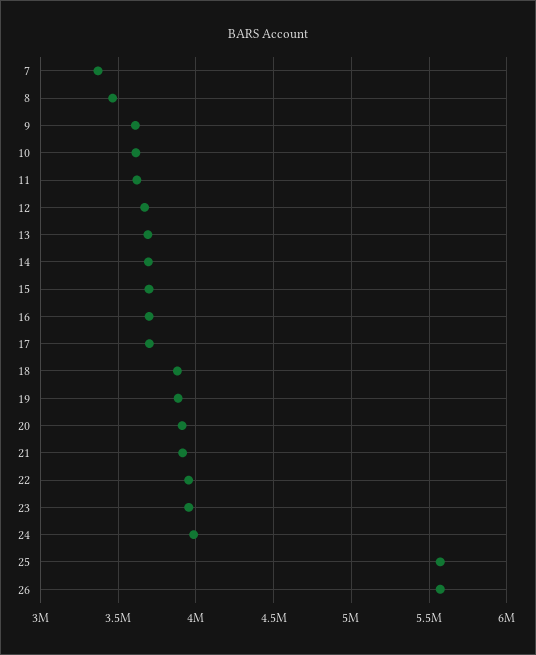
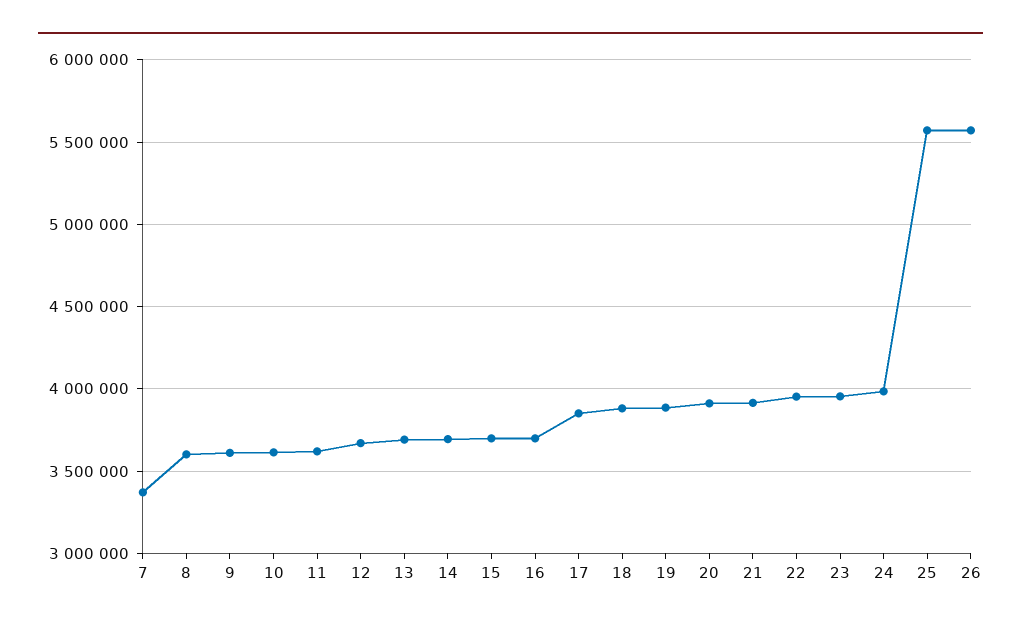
8: 3450000 -> 3600000
17: 3700000 -> 3850000

